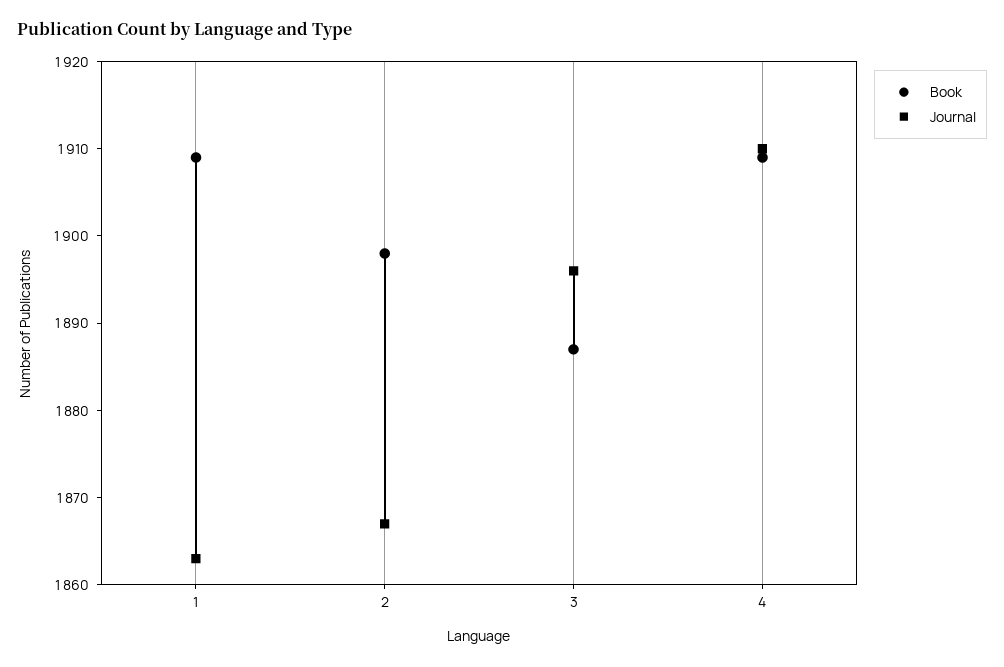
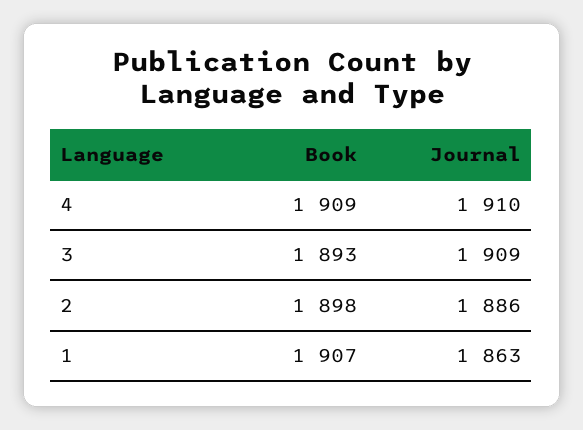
Book, 1: 1909 -> 1907
Journal, 2: 1867 -> 1886
Book, 3: 1887 -> 1893
Journal, 3: 1896 -> 1909

